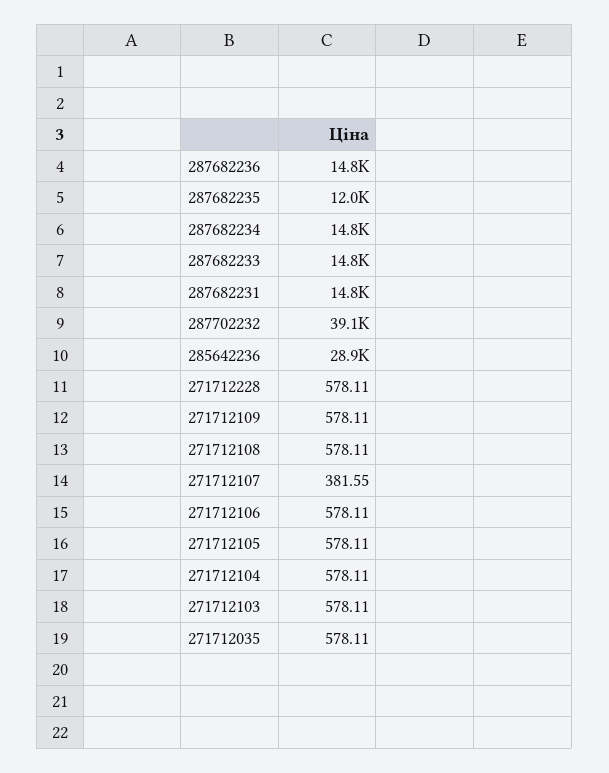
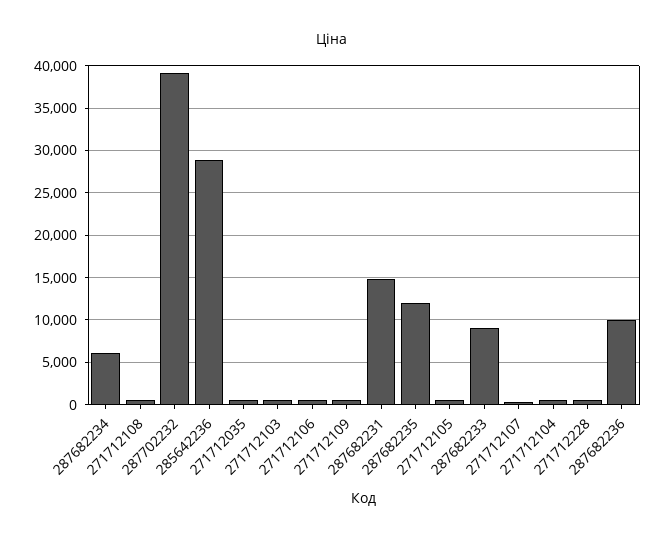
287682236: 14800 -> 10000
287682234: 14800 -> 6000
287682233: 14800 -> 9000

